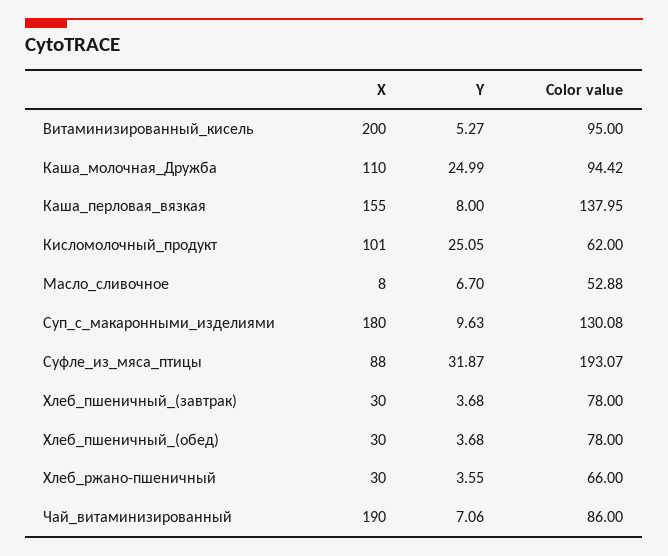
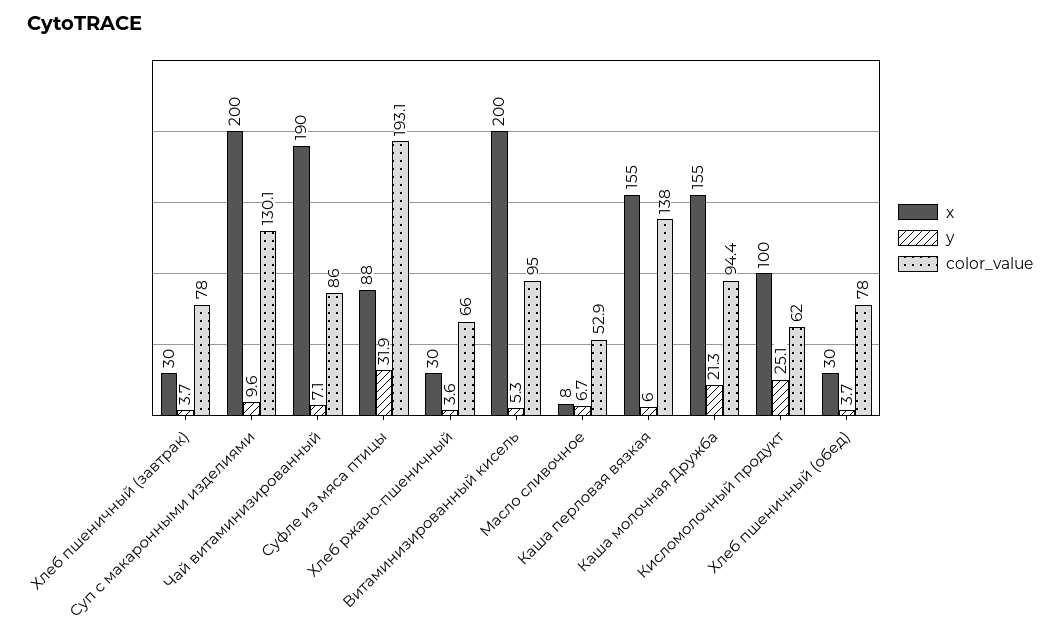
X, Каша_молочная_Дружба: 110 -> 155
Y, Каша_молочная_Дружба: 24.99 -> 21.3
Y, Каша_перловая_вязкая: 8 -> 6
X, Кисломолочный_продукт: 101 -> 100
X, Суп_с_макаронными_изделиями: 180 -> 200

